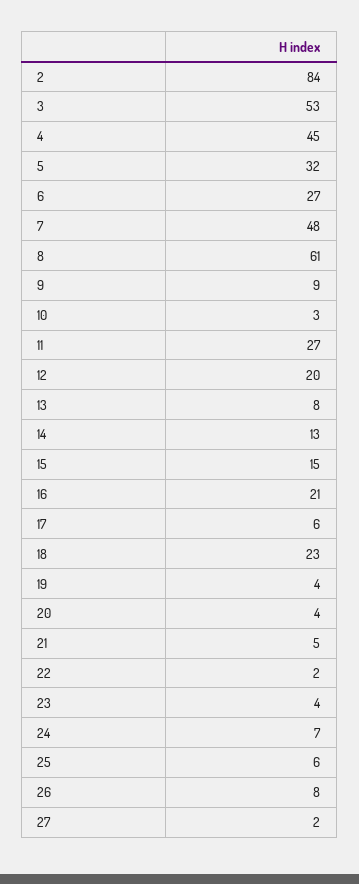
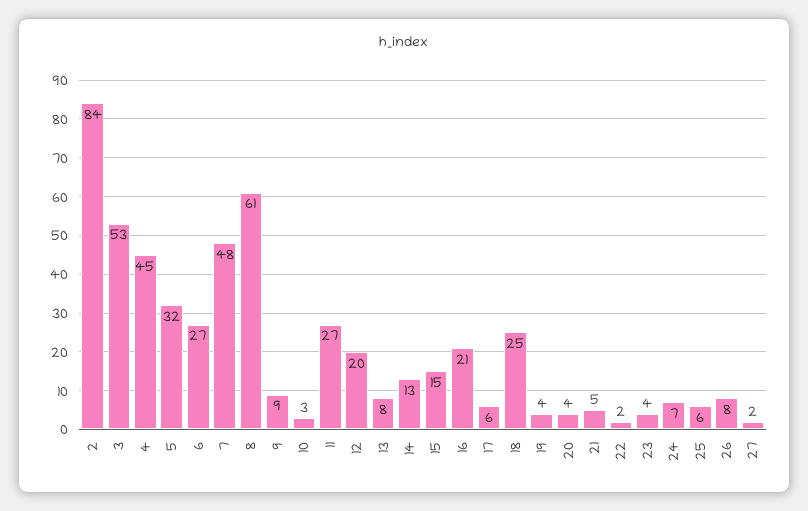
18: 23 -> 25

